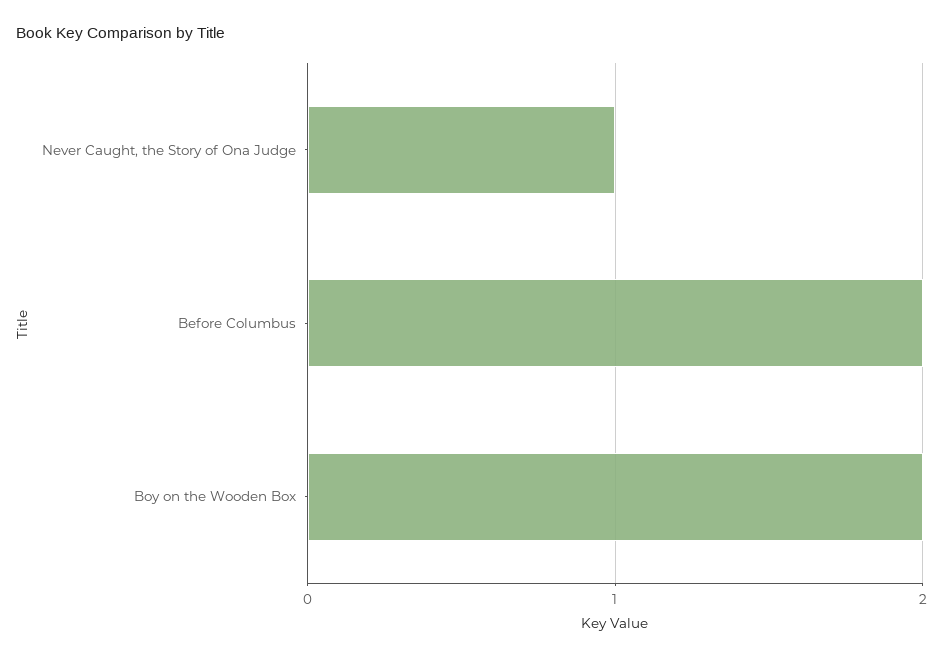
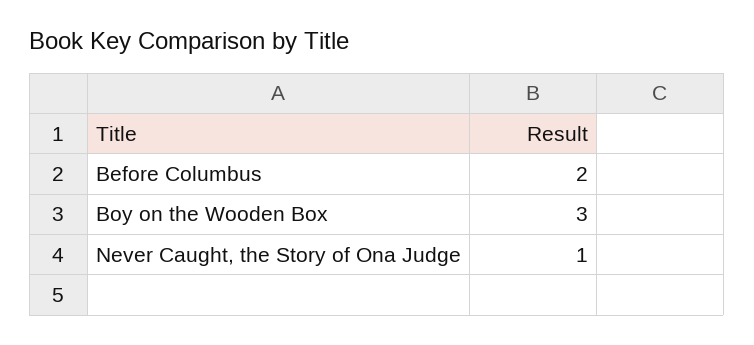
Boy on the Wooden Box: 2 -> 3

